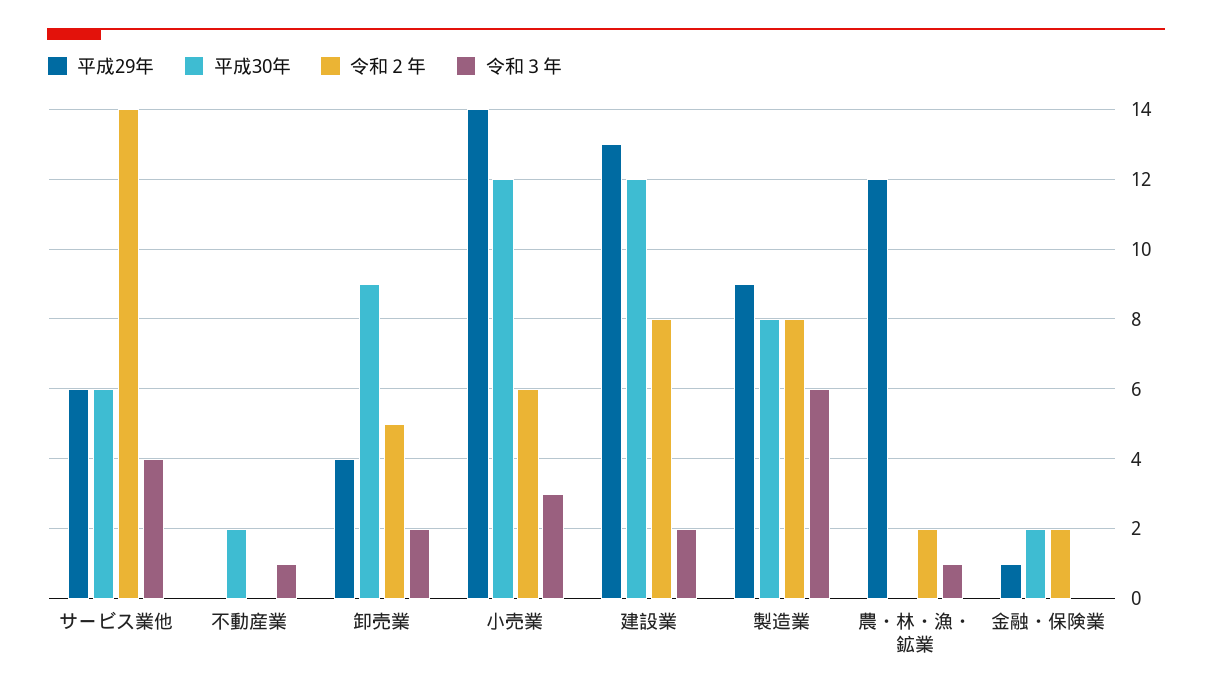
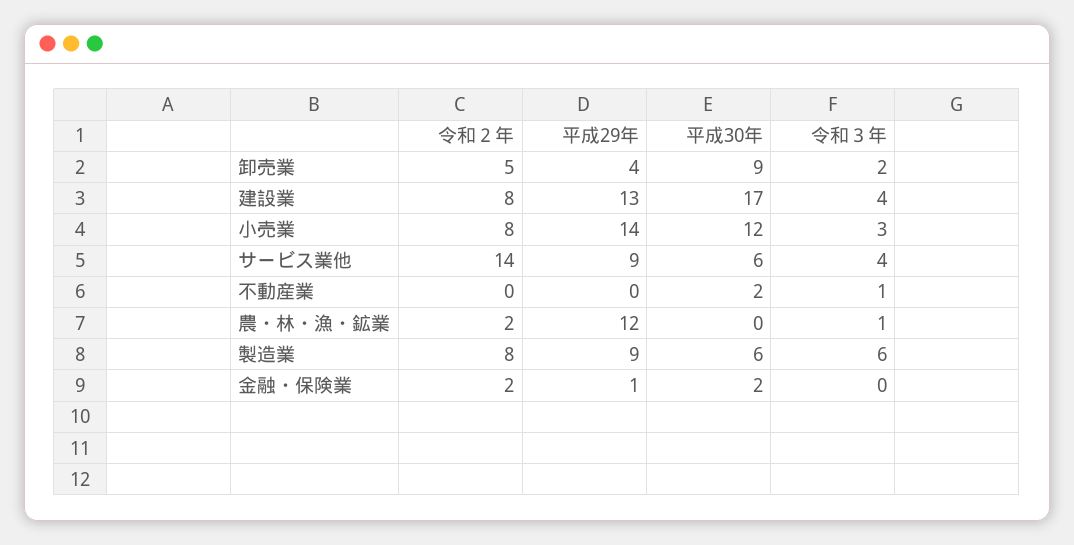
平成29年, サービス業他: 6 -> 9
令和２年, 小売業: 6 -> 8
平成30年, 建設業: 12 -> 17
令和３年, 建設業: 2 -> 4
平成30年, 製造業: 8 -> 6

